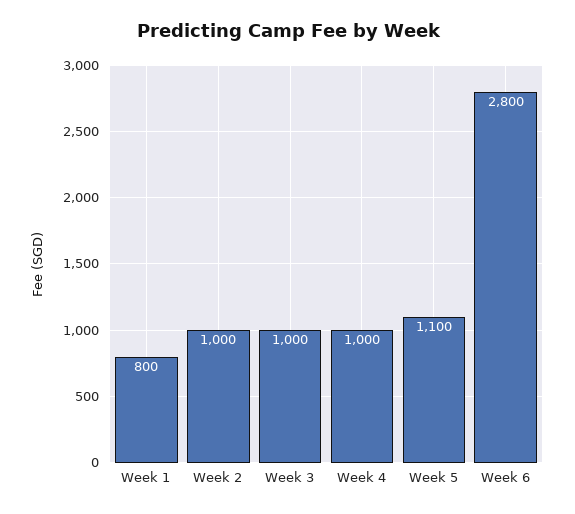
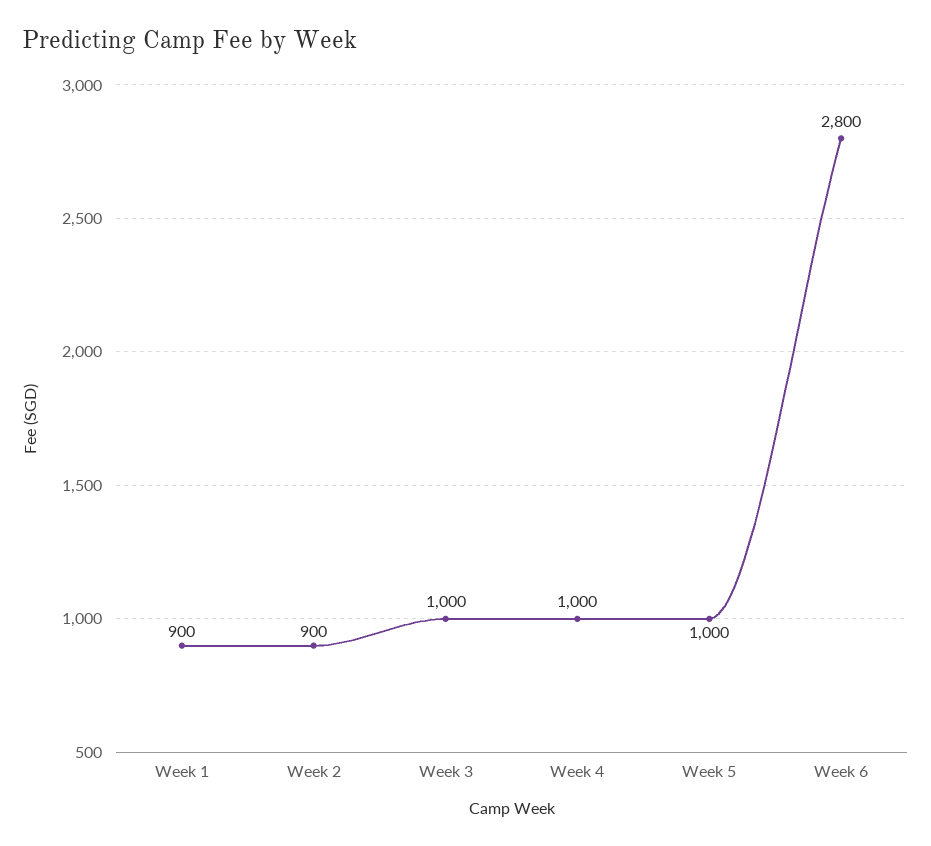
Week 1: 800 -> 900
Week 2: 1000 -> 900
Week 5: 1100 -> 1000

